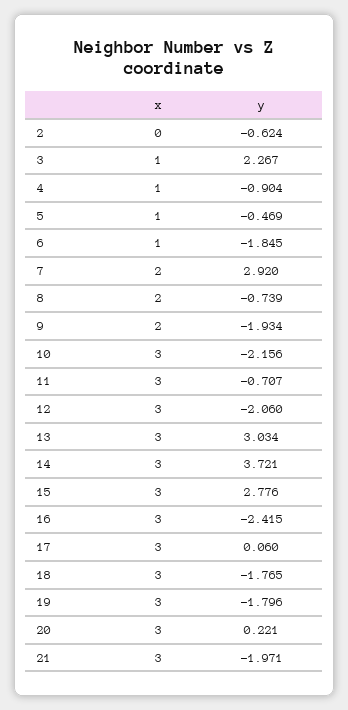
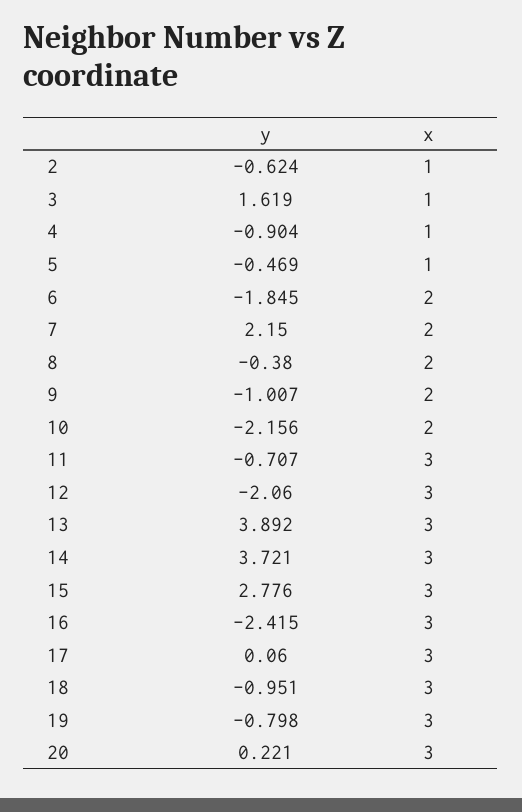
x, 2: 0 -> 1
y, 3: 2.267 -> 1.619
x, 6: 1 -> 2
y, 7: 2.92 -> 2.15
y, 8: -0.739 -> -0.38
y, 9: -1.934 -> -1.007
x, 10: 3 -> 2
y, 13: 3.034 -> 3.892
y, 18: -1.765 -> -0.951
y, 19: -1.796 -> -0.798
x, 21: 3 -> none
y, 21: -1.971 -> none

